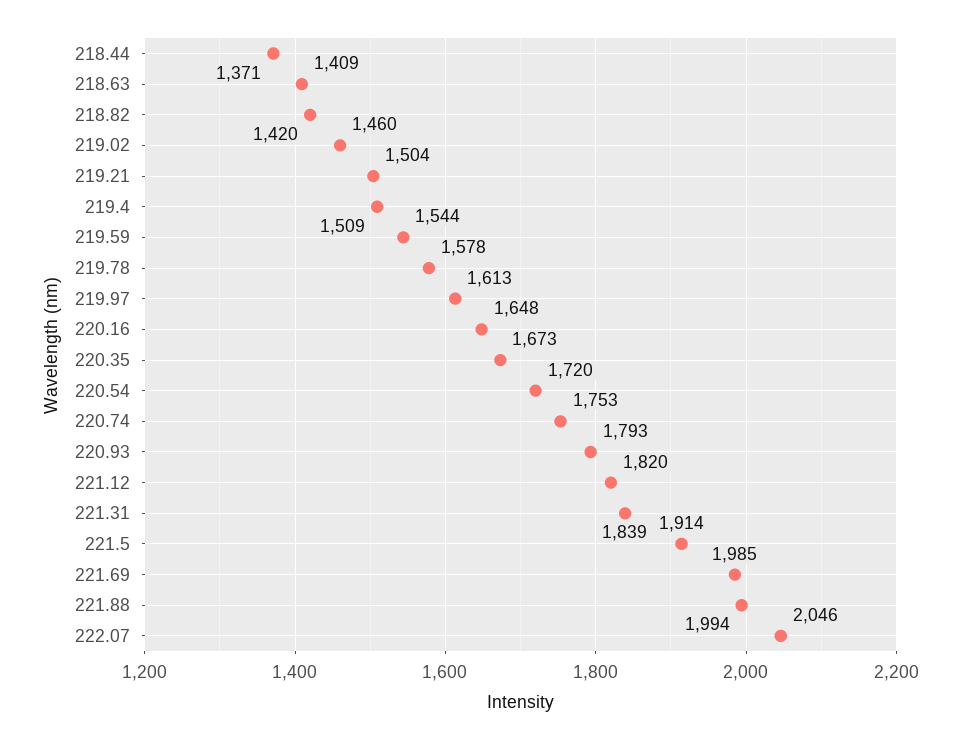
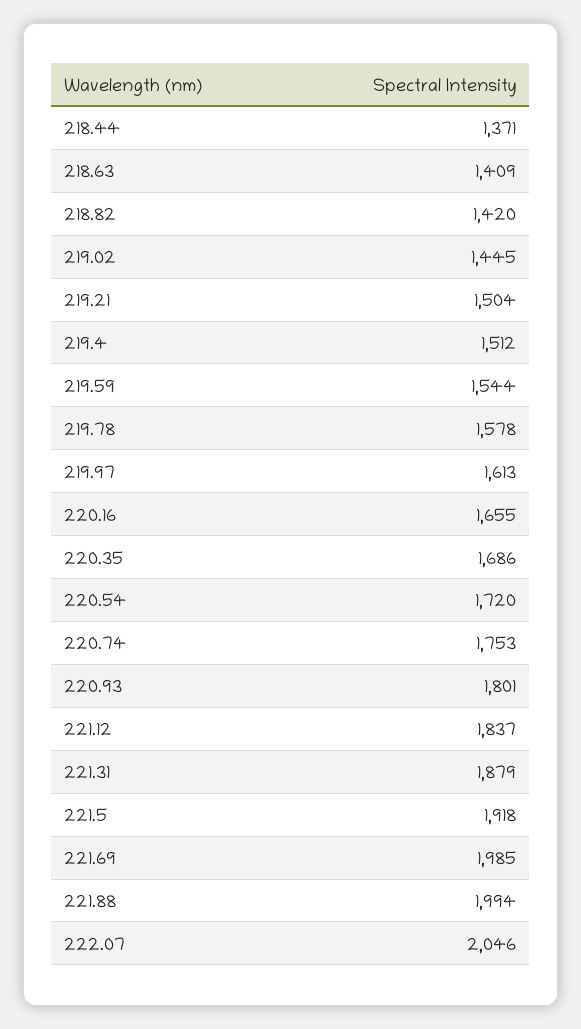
219.02: 1460 -> 1445
219.4: 1509 -> 1512
220.16: 1648 -> 1655
220.35: 1673 -> 1686
220.93: 1793 -> 1801
221.12: 1820 -> 1837
221.31: 1839 -> 1879
221.5: 1914 -> 1918

